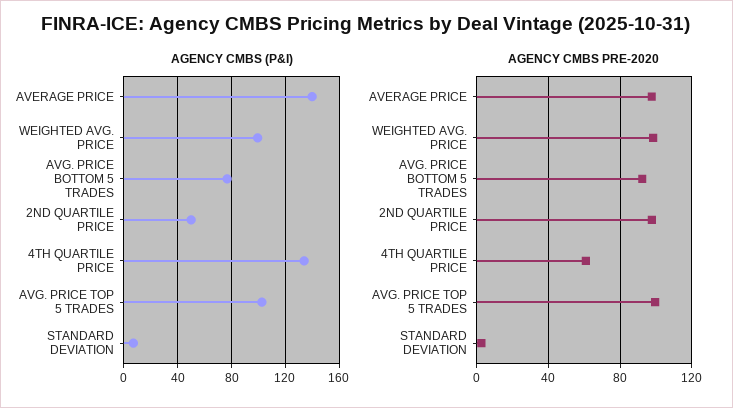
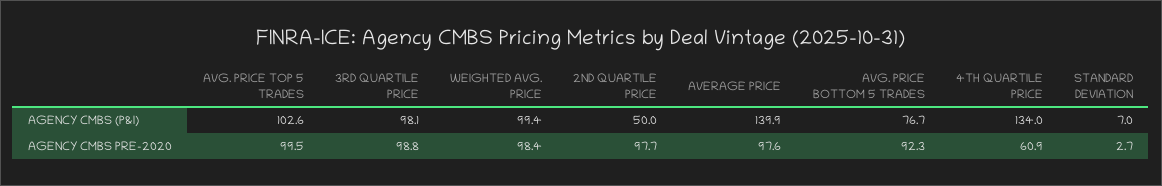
AGENCY CMBS (P&I), 3RD QUARTILE PRICE: none -> 98.1
AGENCY CMBS PRE-2020, 3RD QUARTILE PRICE: none -> 98.8

